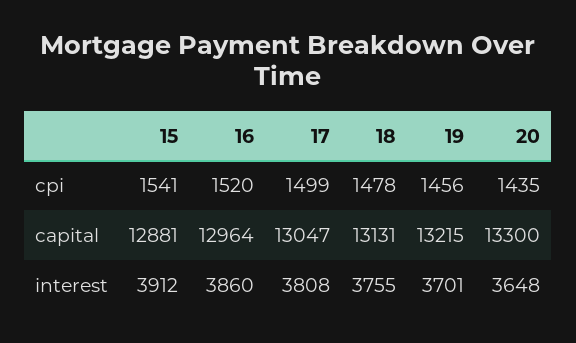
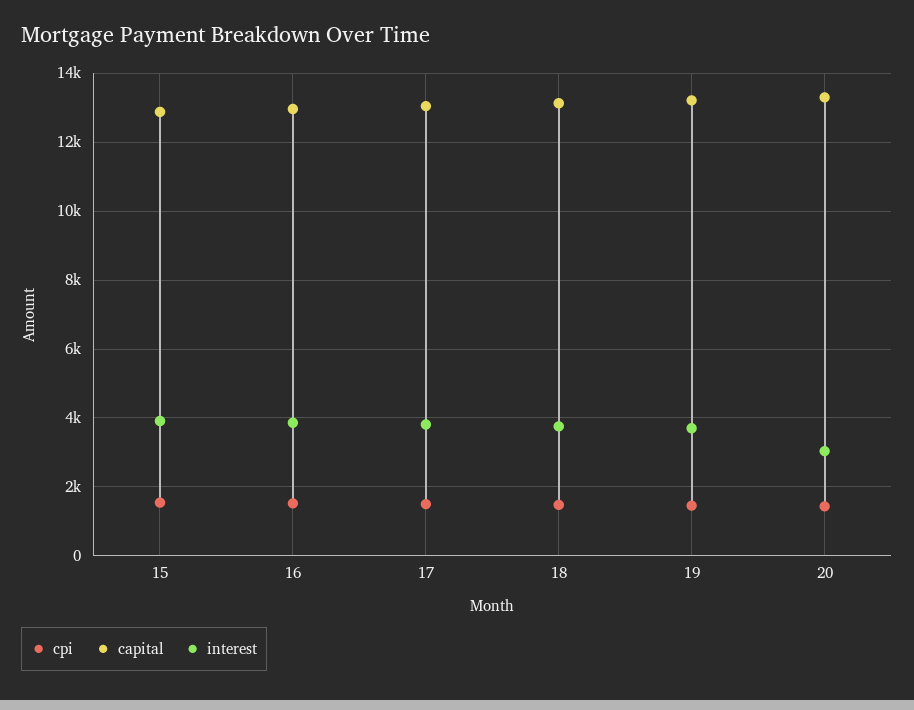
interest, 20: 3648 -> 3000

